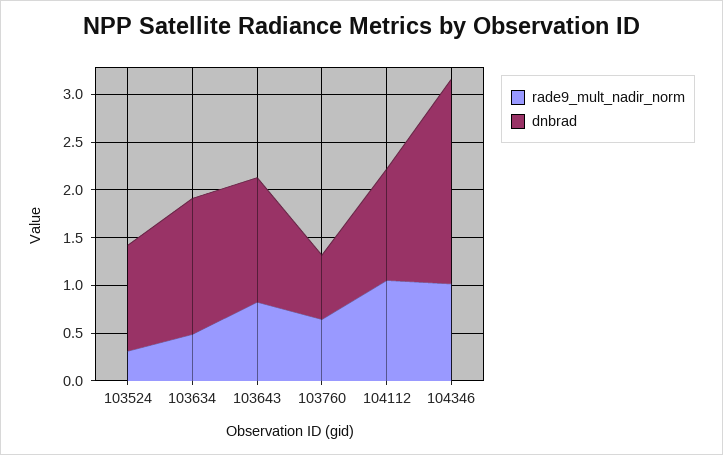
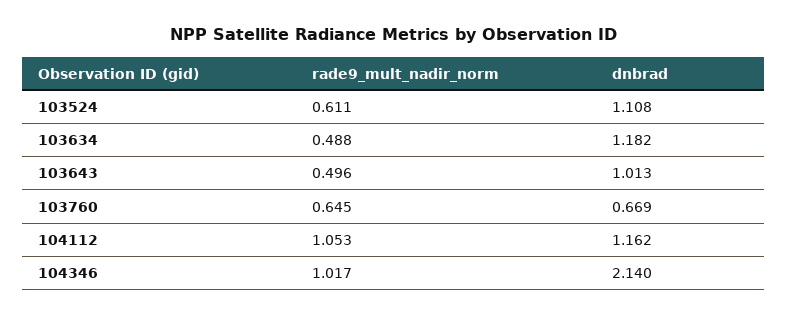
rade9_mult_nadir_norm, 103524: 0.3 -> 0.611
dnbrad, 103634: 1.4 -> 1.182
rade9_mult_nadir_norm, 103643: 0.8 -> 0.496
dnbrad, 103643: 1.3 -> 1.013

